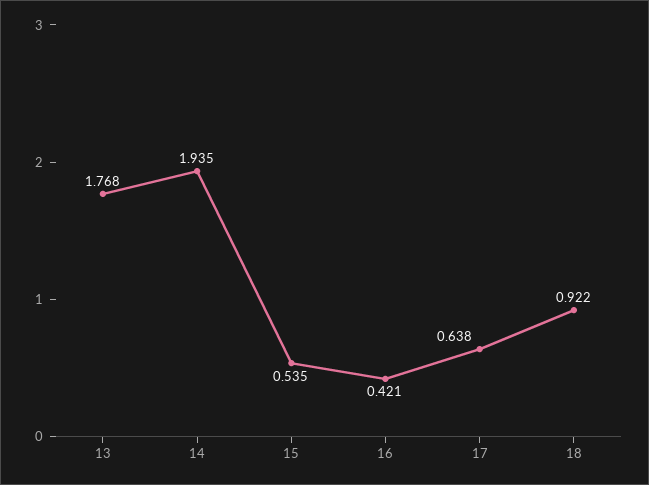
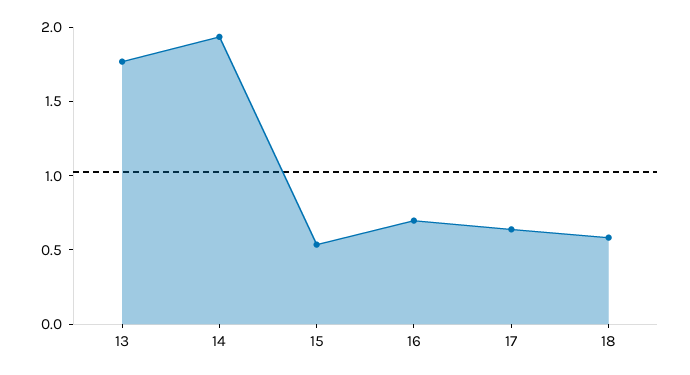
16: 0.421 -> 0.7
18: 0.922 -> 0.6

